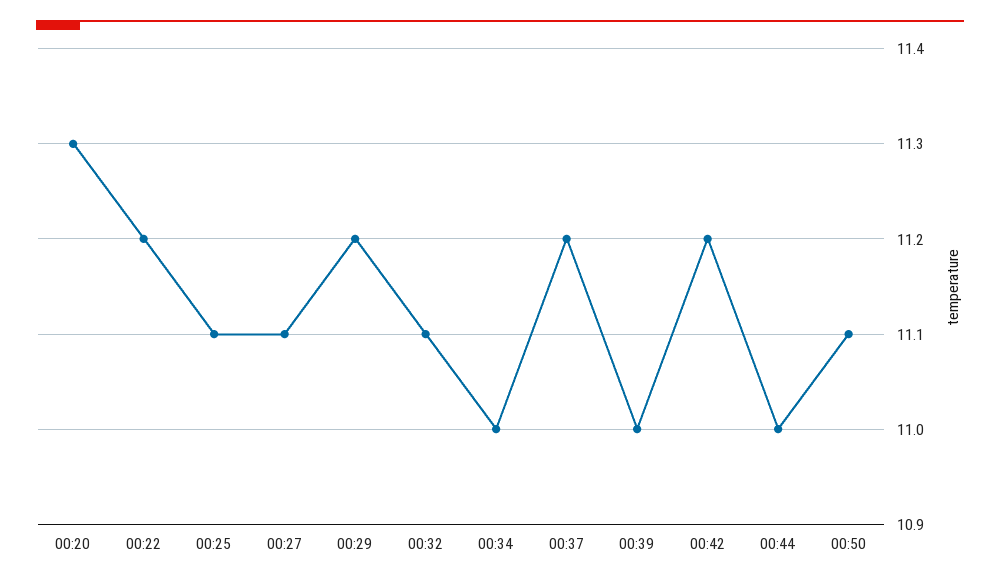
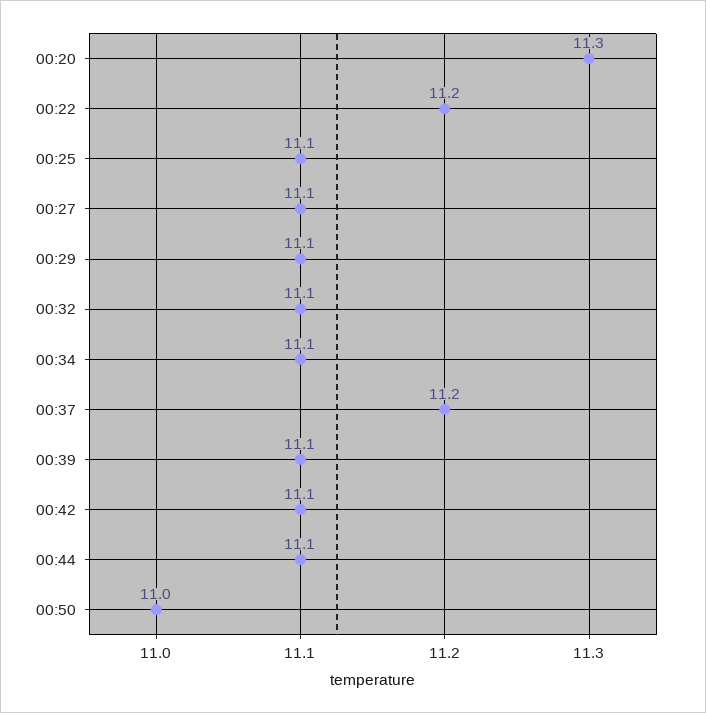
00:29: 11.2 -> 11.1
00:34: 11 -> 11.1
00:39: 11 -> 11.1
00:42: 11.2 -> 11.1
00:44: 11 -> 11.1
00:50: 11.1 -> 11

